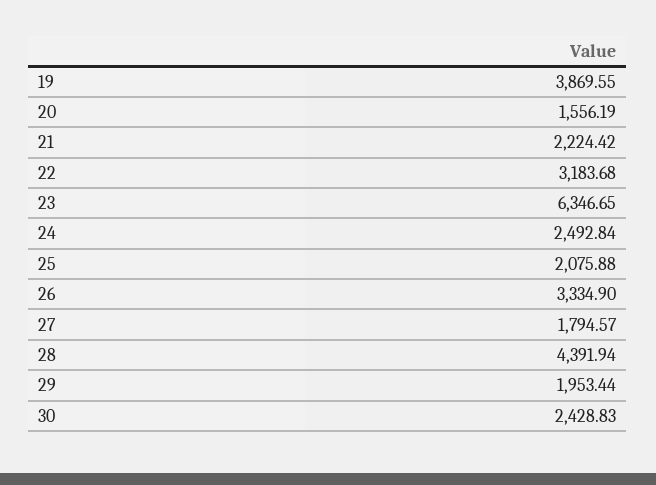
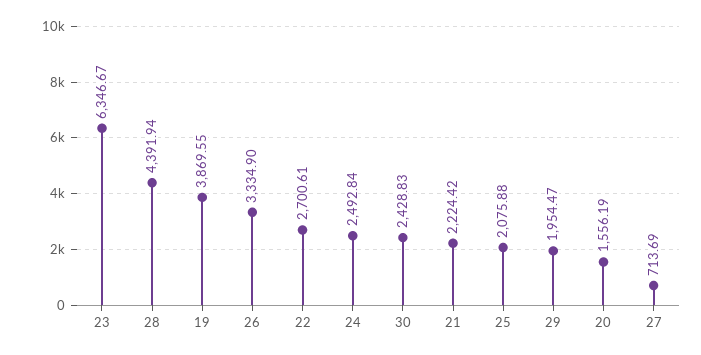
22: 3183.68 -> 2700.61
23: 6346.65 -> 6346.67
27: 1794.57 -> 713.69
29: 1953.44 -> 1954.47

